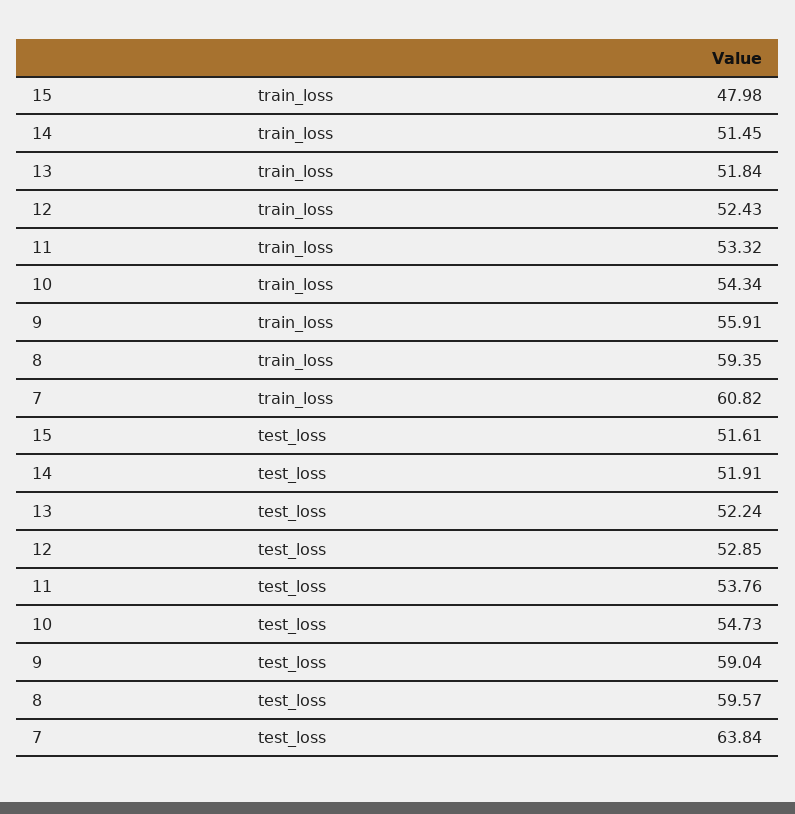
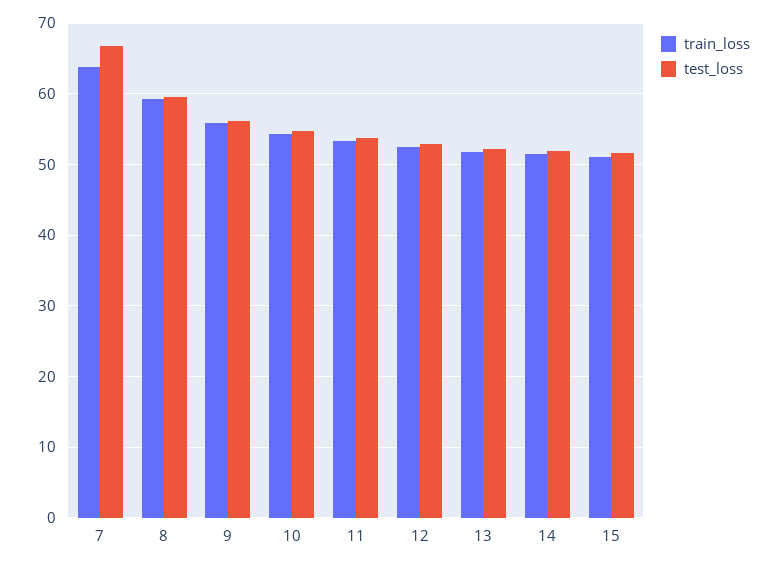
train_loss, 15: 47.98 -> 51
train_loss, 7: 60.82 -> 64
test_loss, 9: 59.04 -> 56
test_loss, 7: 63.84 -> 67

